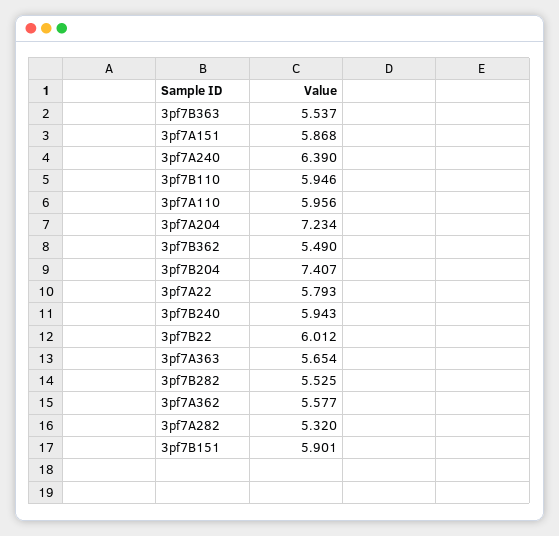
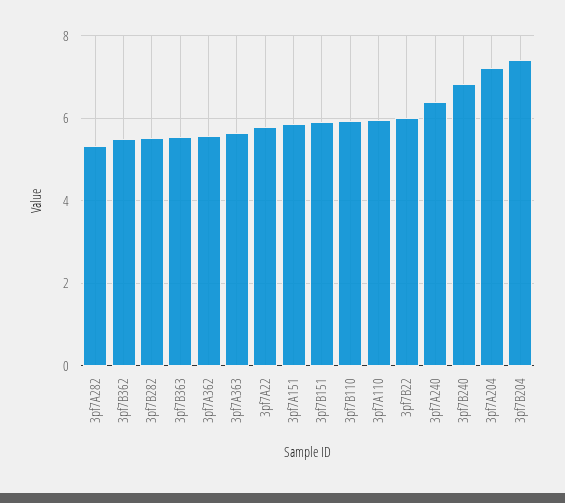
3pf7B240: 5.943 -> 6.8

